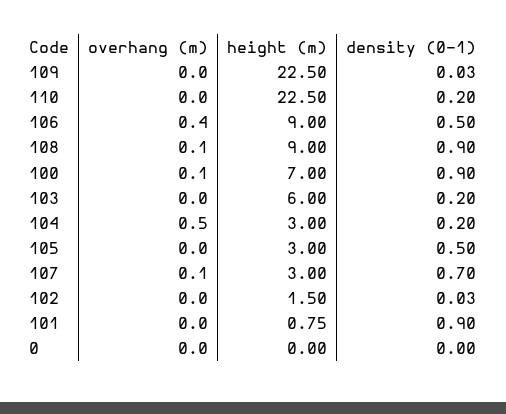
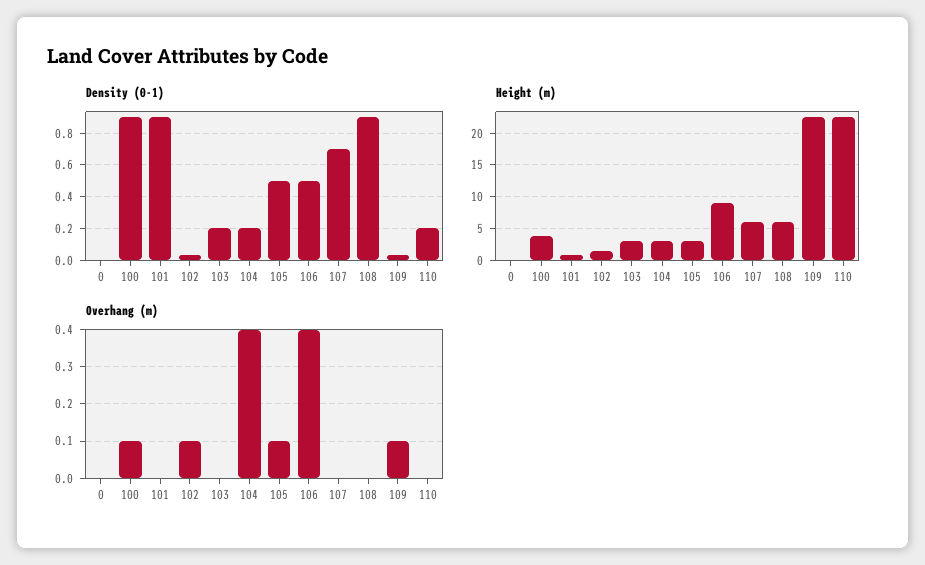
overhang (m), 109: 0 -> 0.1
overhang (m), 108: 0.1 -> 0
height (m), 108: 9 -> 6
height (m), 100: 7 -> 4
height (m), 103: 6 -> 3
overhang (m), 104: 0.5 -> 0.4
overhang (m), 105: 0 -> 0.1
overhang (m), 107: 0.1 -> 0
height (m), 107: 3 -> 6
overhang (m), 102: 0 -> 0.1

